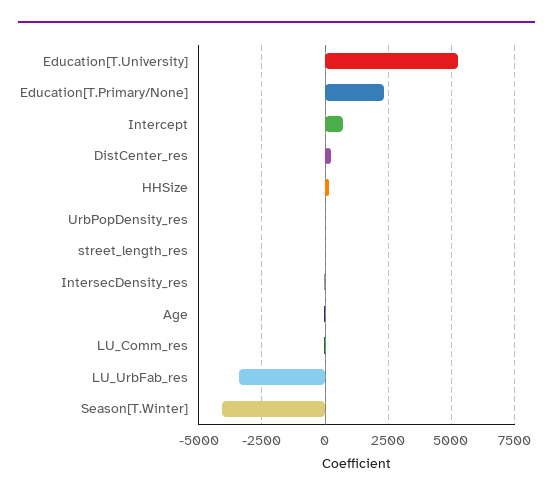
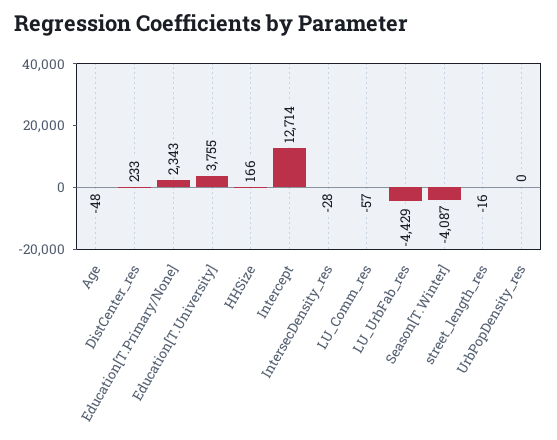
Education[T.University]: 5250 -> 3755
Intercept: 750 -> 12714
LU_UrbFab_res: -3500 -> -4429

